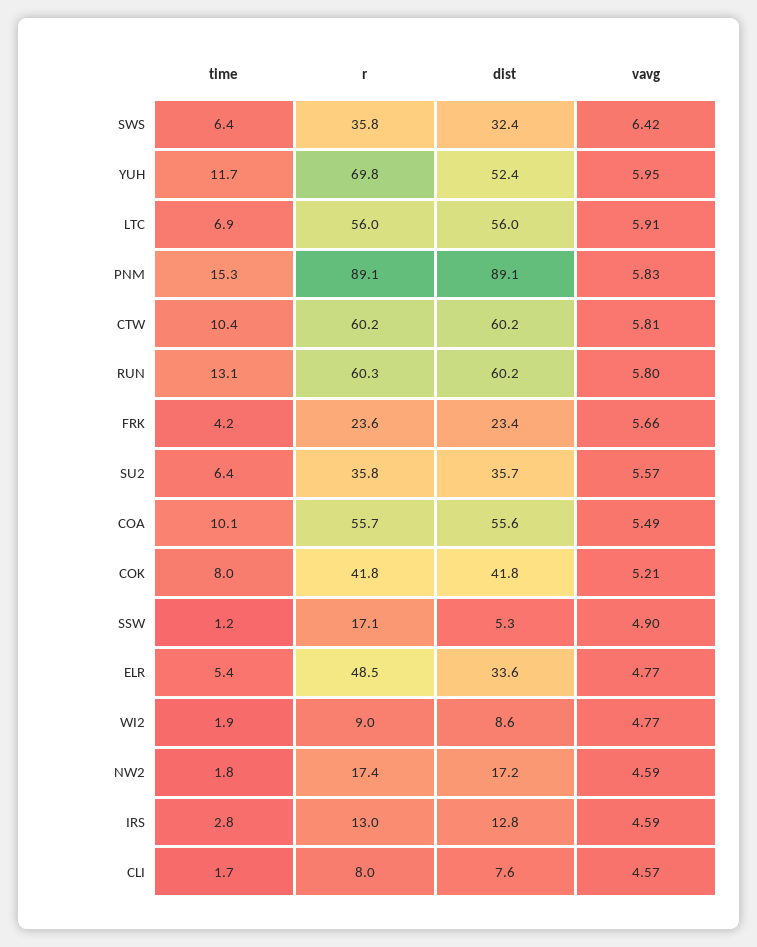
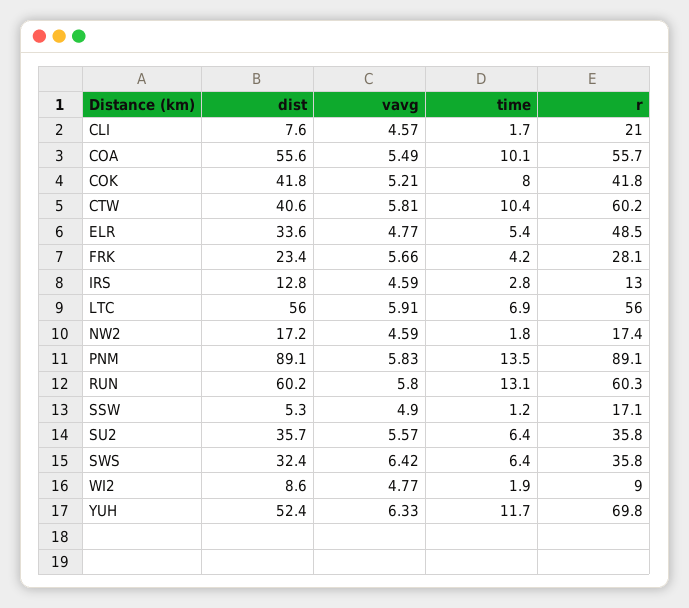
vavg, YUH: 5.95 -> 6.33
time, PNM: 15.3 -> 13.5
dist, CTW: 60.2 -> 40.6
r, FRK: 23.6 -> 28.1
r, CLI: 8 -> 21

